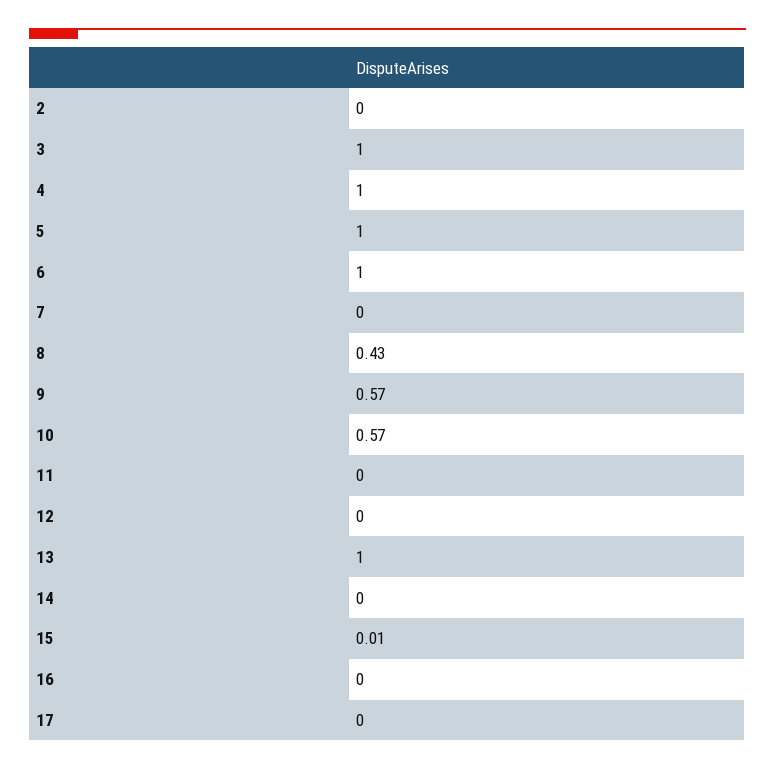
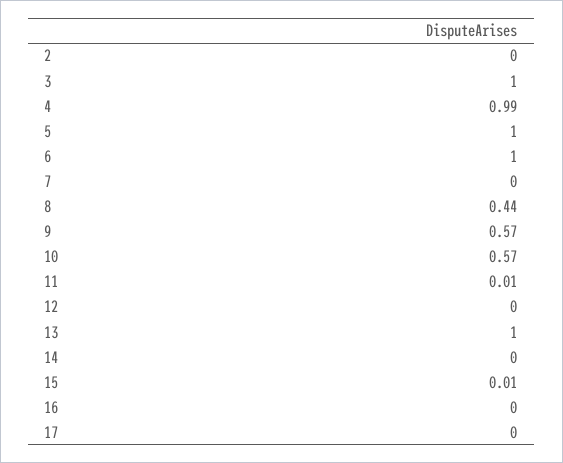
4: 1 -> 0.99
8: 0.43 -> 0.44
11: 0 -> 0.01

